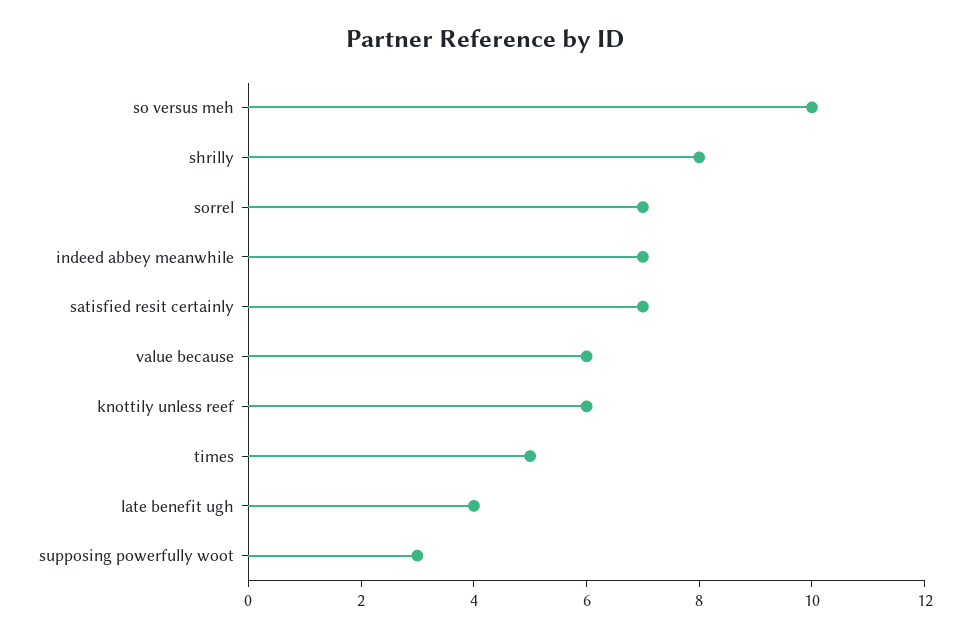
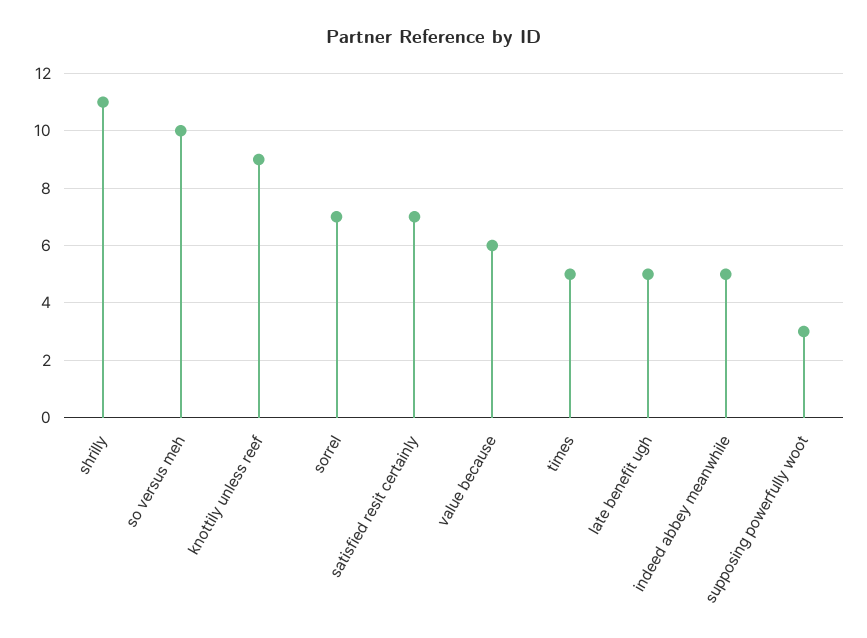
shrilly: 8 -> 11
indeed abbey meanwhile: 7 -> 5
knottily unless reef: 6 -> 9
late benefit ugh: 4 -> 5

